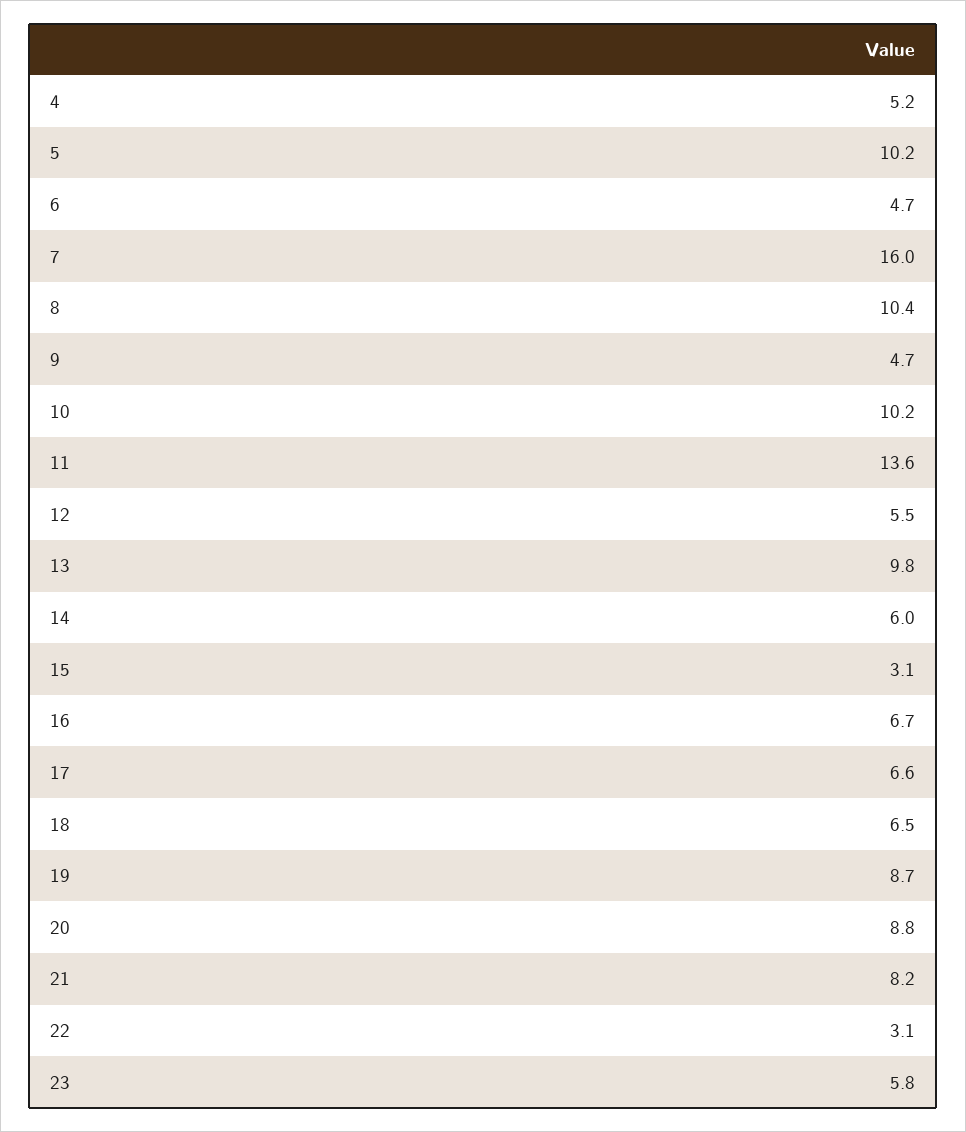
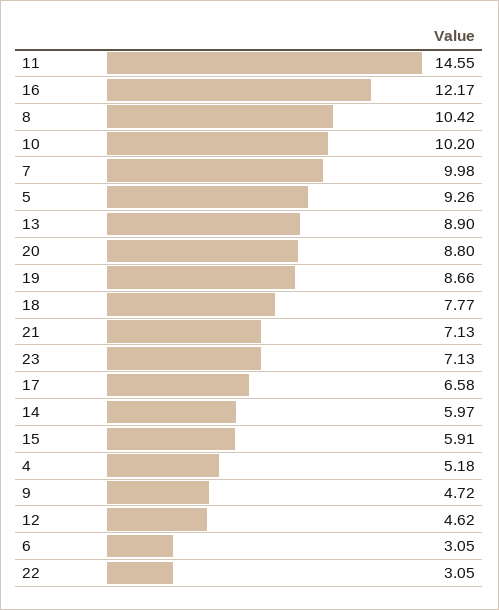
5: 10.2 -> 9.26
6: 4.7 -> 3.05
7: 16 -> 9.98
11: 13.6 -> 14.55
12: 5.5 -> 4.62
13: 9.8 -> 8.9
15: 3.1 -> 5.91
16: 6.7 -> 12.17
18: 6.5 -> 7.77
21: 8.2 -> 7.13
23: 5.8 -> 7.13

